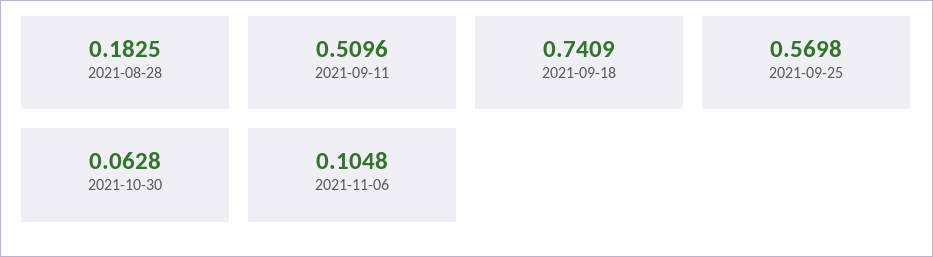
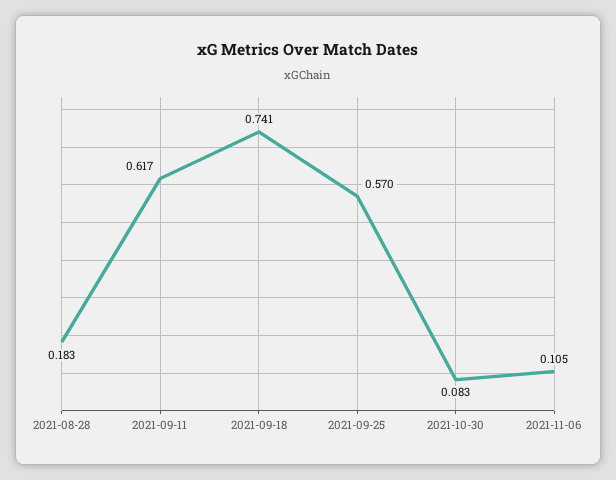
2021-09-11: 0.5096 -> 0.617
2021-10-30: 0.0628 -> 0.083

